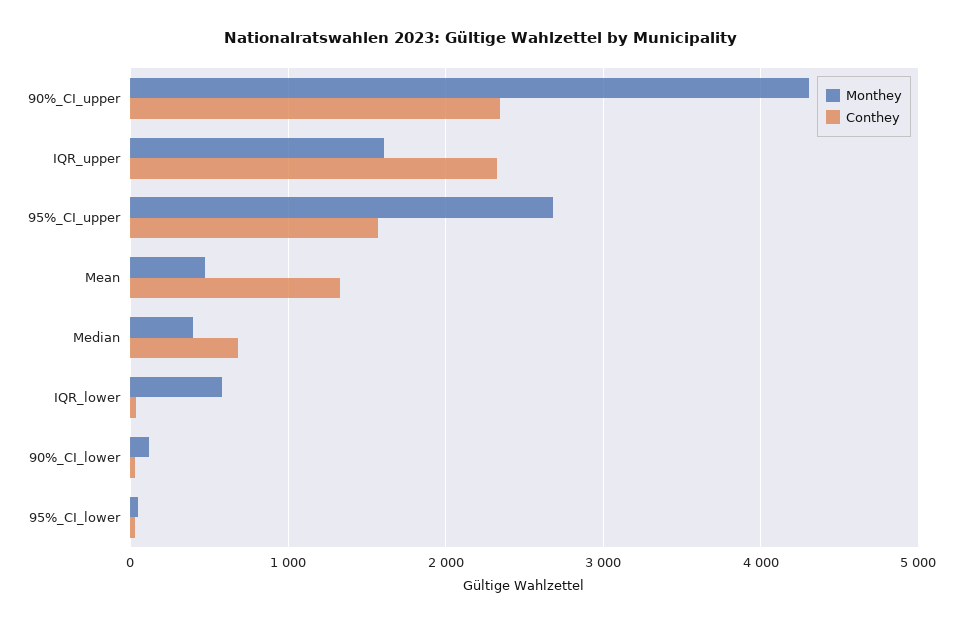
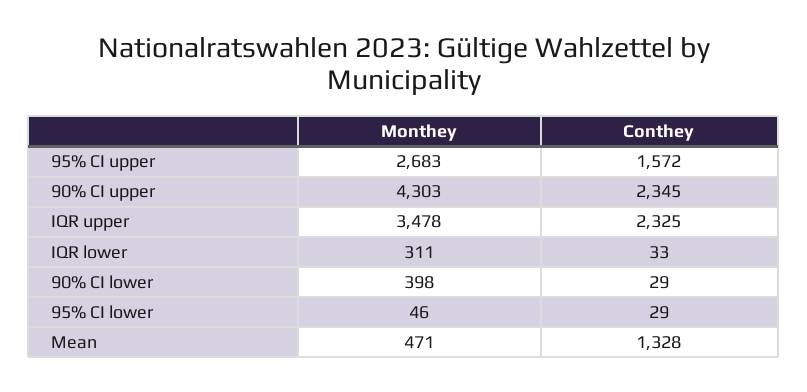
Monthey, IQR_upper: 1600 -> 3478
Monthey, Median: 400 -> none
Conthey, Median: 700 -> none
Monthey, IQR_lower: 600 -> 311
Monthey, 90%_CI_lower: 100 -> 398

